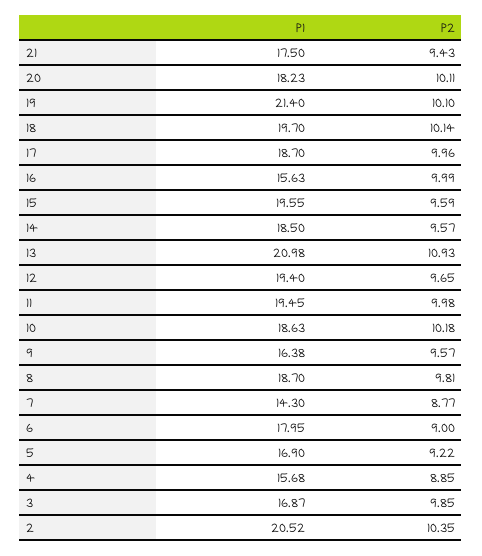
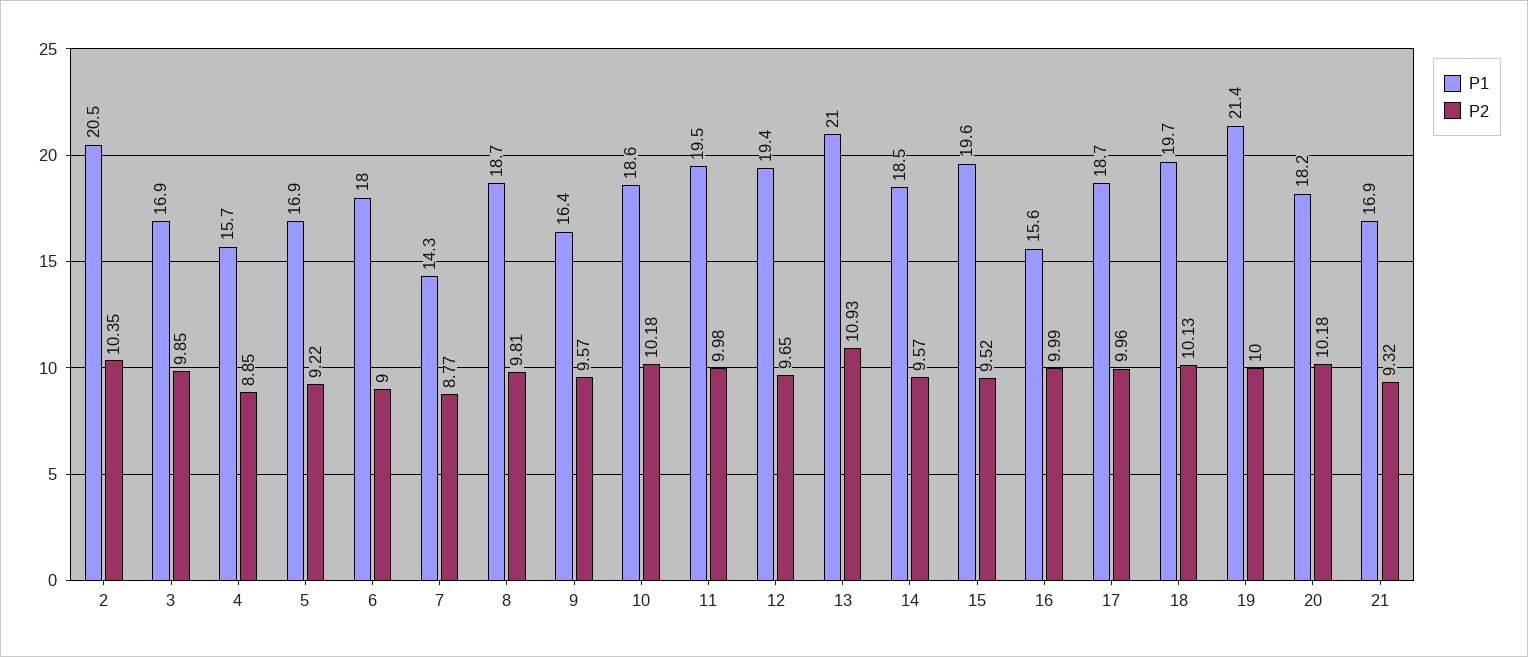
P1, 21: 17.5 -> 16.9
P2, 21: 9.43 -> 9.32
P2, 20: 10.11 -> 10.18
P2, 19: 10.1 -> 10
P2, 18: 10.14 -> 10.13
P2, 15: 9.59 -> 9.52

